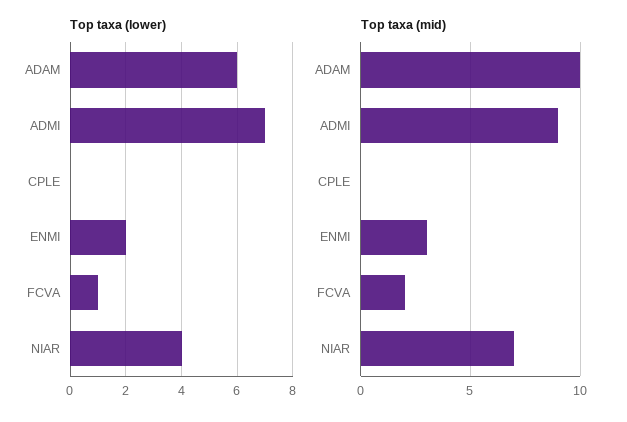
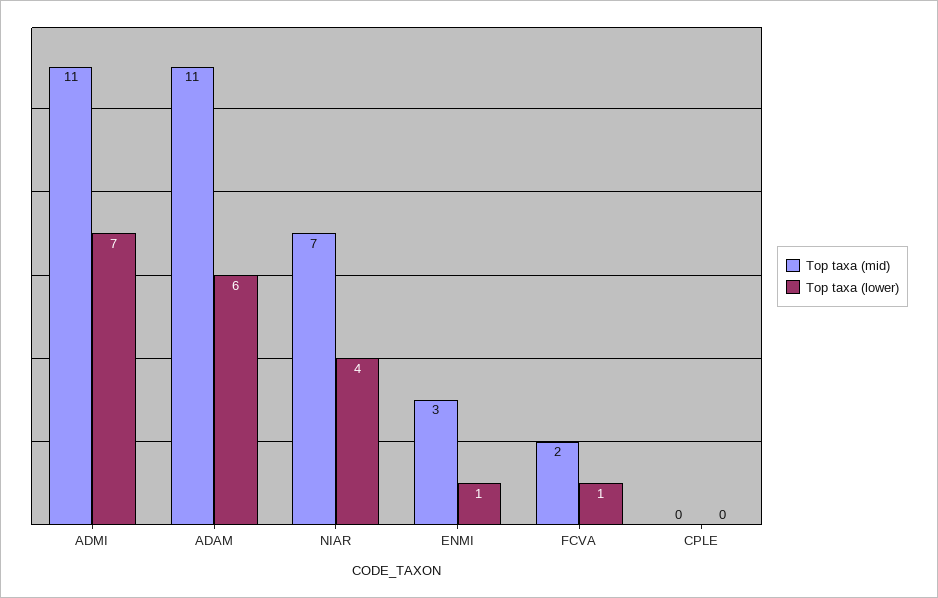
Top taxa (lower), ENMI: 2 -> 1
Top taxa (mid), ADAM: 10 -> 11
Top taxa (mid), ADMI: 9 -> 11

